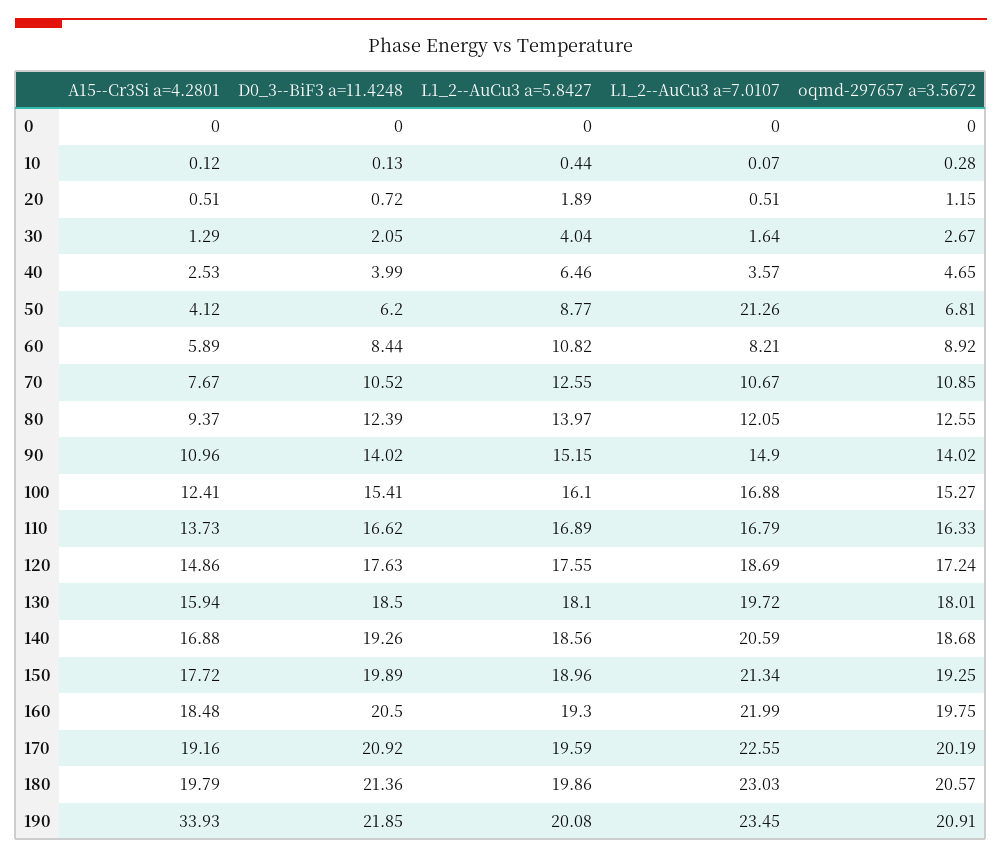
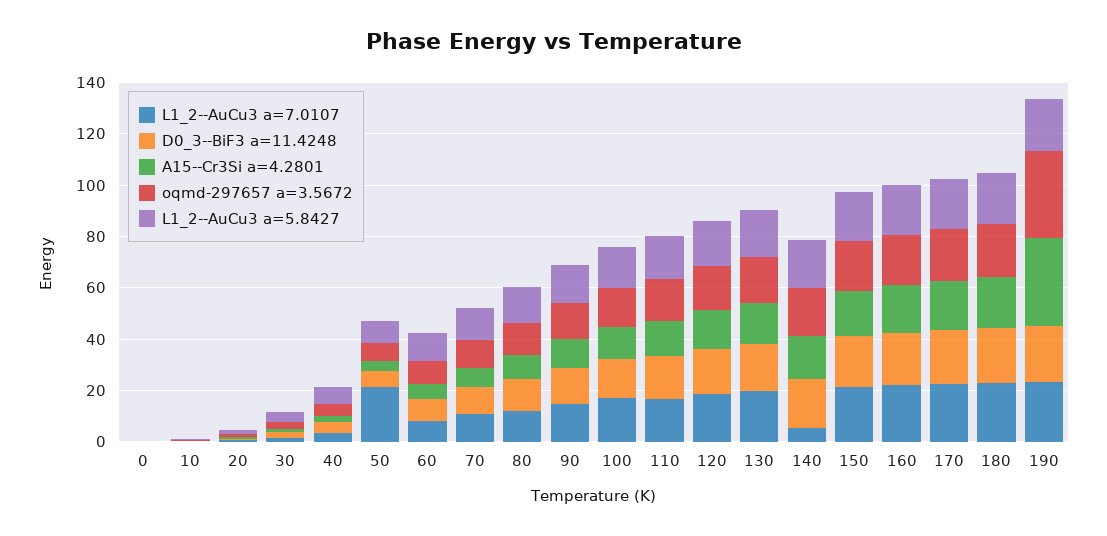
L1_2--AuCu3 a=7.0107, 140: 20.59 -> 5
oqmd-297657 a=3.5672, 190: 20.91 -> 35

